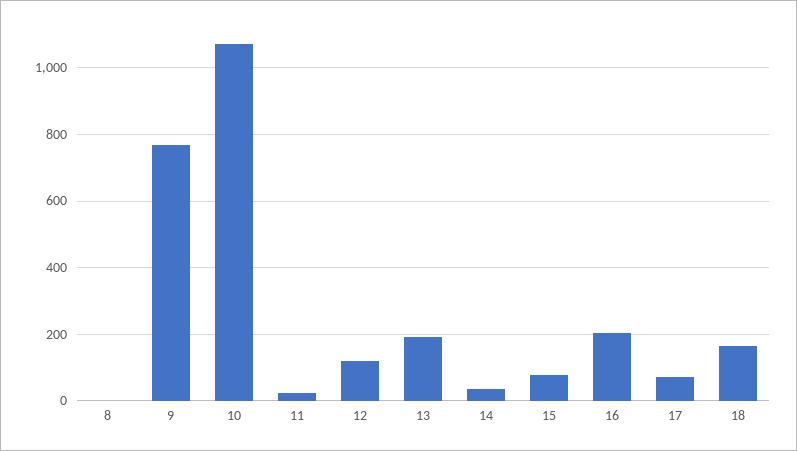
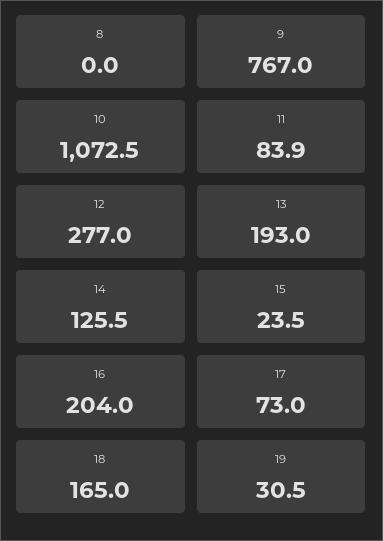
11: 20 -> 83.9
12: 120 -> 277
14: 40 -> 125.5
15: 80 -> 23.5
19: none -> 30.5

